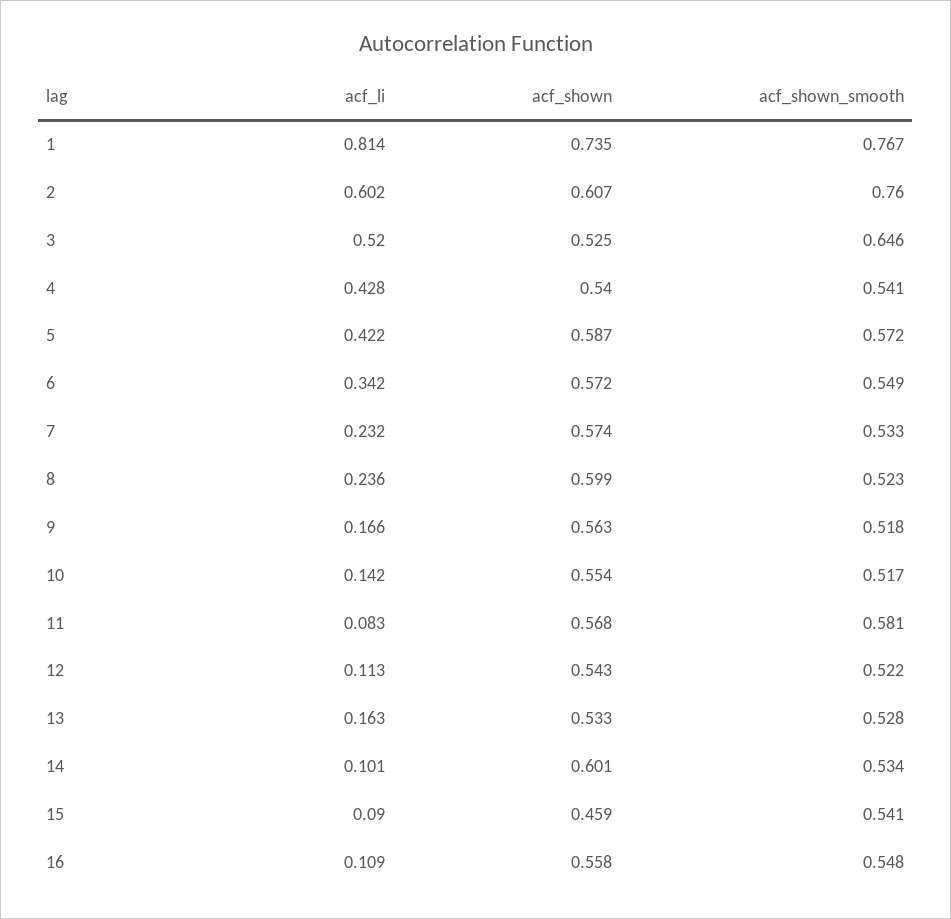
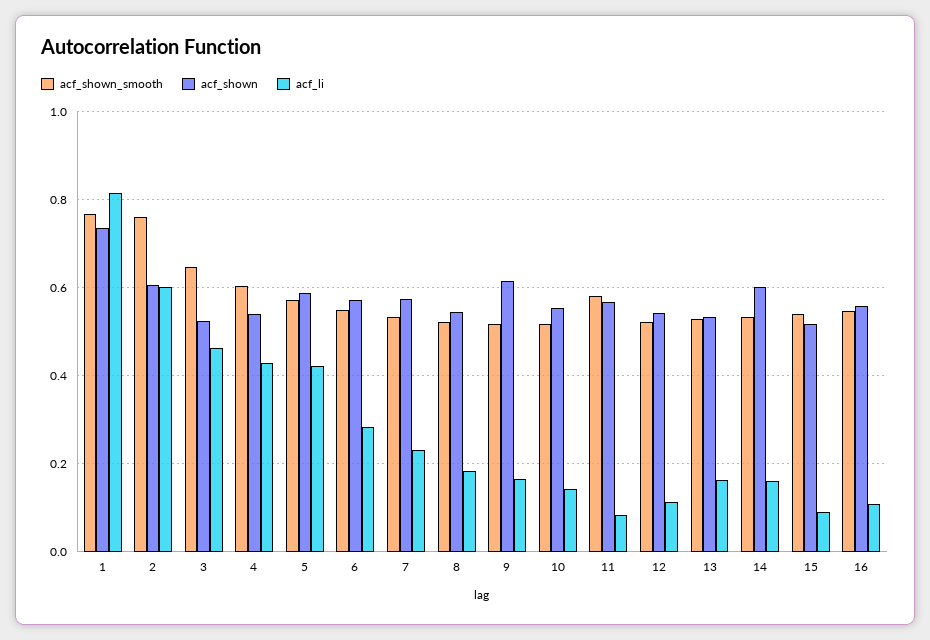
acf_li, 3: 0.52 -> 0.46
acf_shown_smooth, 4: 0.541 -> 0.6
acf_li, 6: 0.342 -> 0.28
acf_li, 8: 0.236 -> 0.18
acf_shown, 8: 0.599 -> 0.54
acf_shown, 9: 0.563 -> 0.62
acf_li, 14: 0.101 -> 0.16
acf_shown, 15: 0.459 -> 0.52

